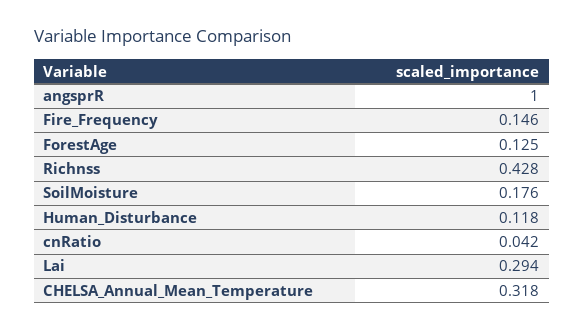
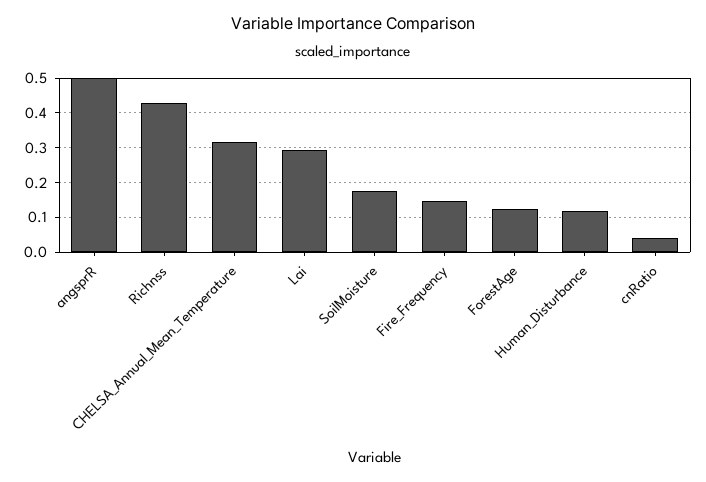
angsprR: 1 -> 0.5

